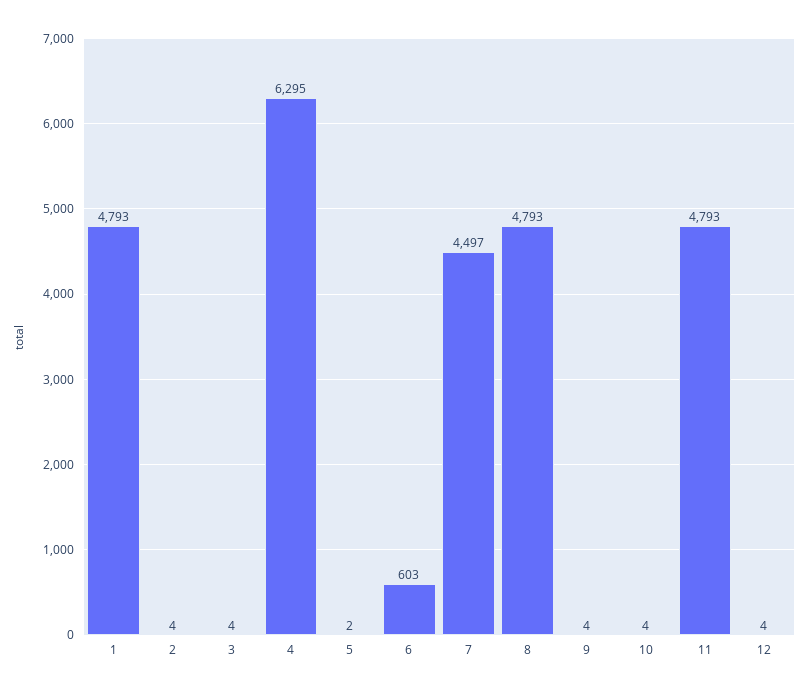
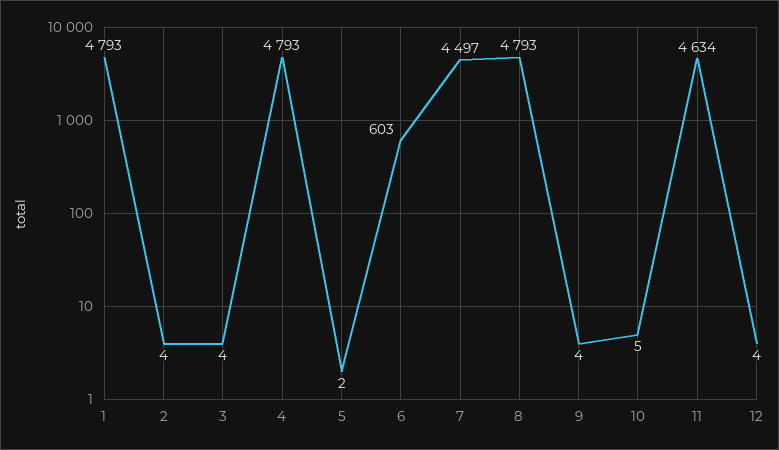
4: 6295 -> 4793
10: 4 -> 5
11: 4793 -> 4634

